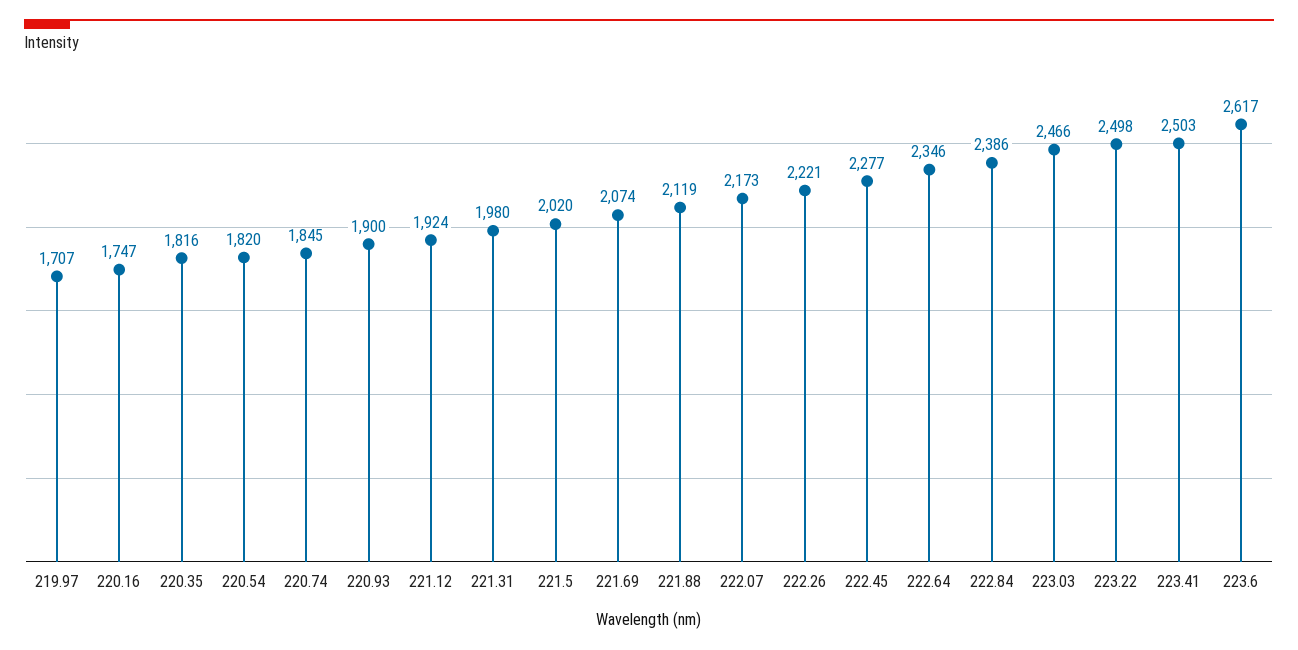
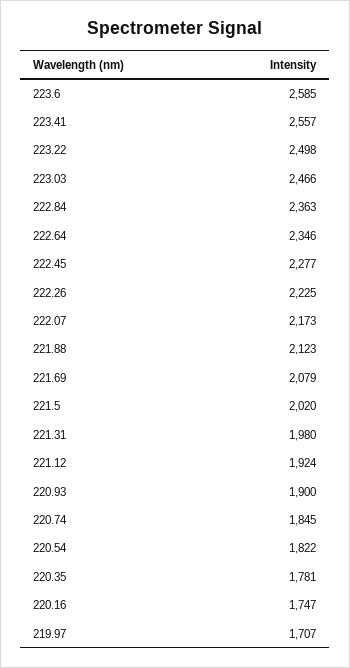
220.35: 1816 -> 1781
220.54: 1820 -> 1822
221.69: 2074 -> 2079
221.88: 2119 -> 2123
222.26: 2221 -> 2225
222.84: 2386 -> 2363
223.41: 2503 -> 2557
223.6: 2617 -> 2585

